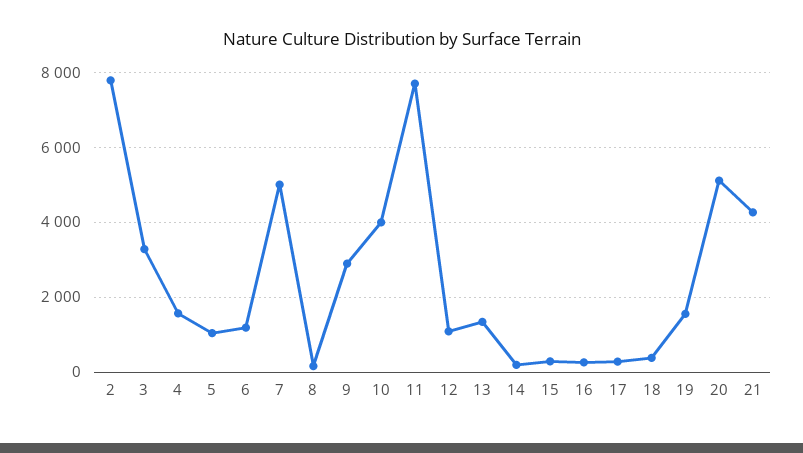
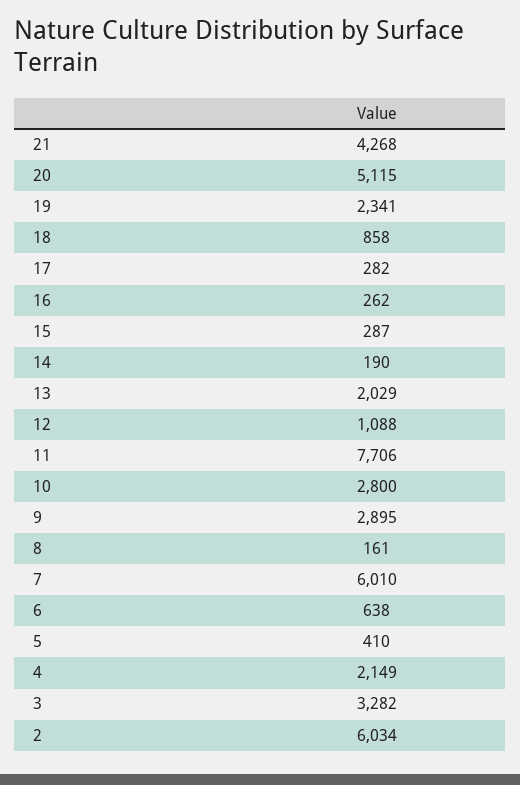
2: 7800 -> 6034
4: 1600 -> 2149
5: 1000 -> 410
6: 1200 -> 638
7: 5000 -> 6010
10: 4000 -> 2800
13: 1400 -> 2029
18: 400 -> 858
19: 1600 -> 2341

